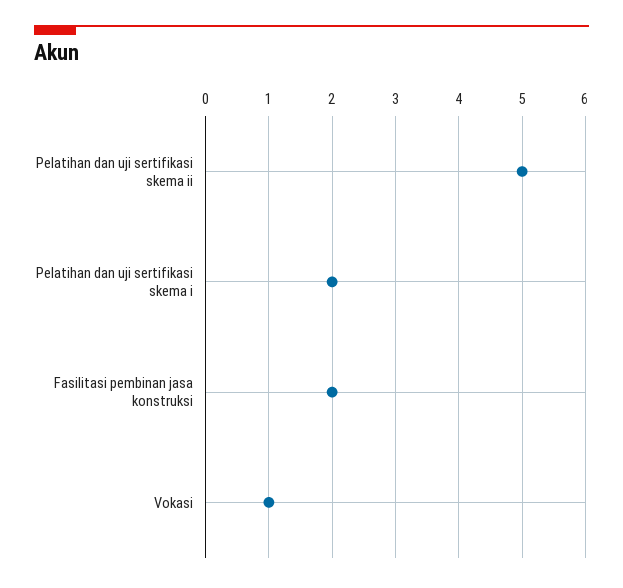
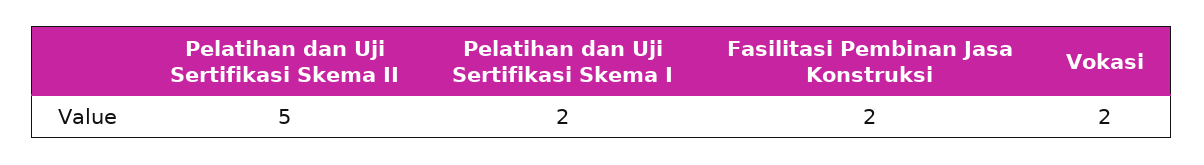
Vokasi: 1 -> 2

